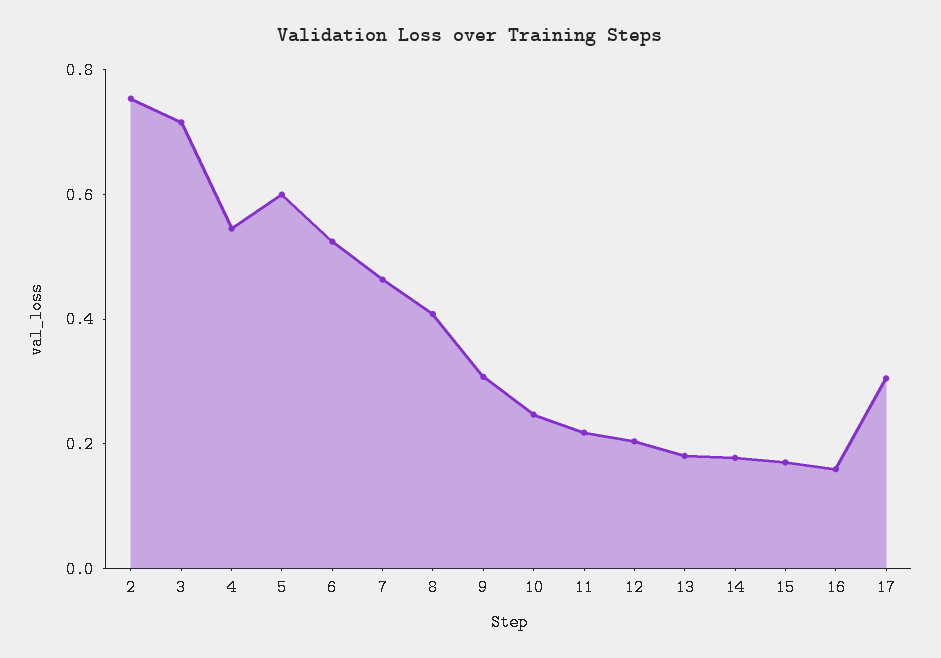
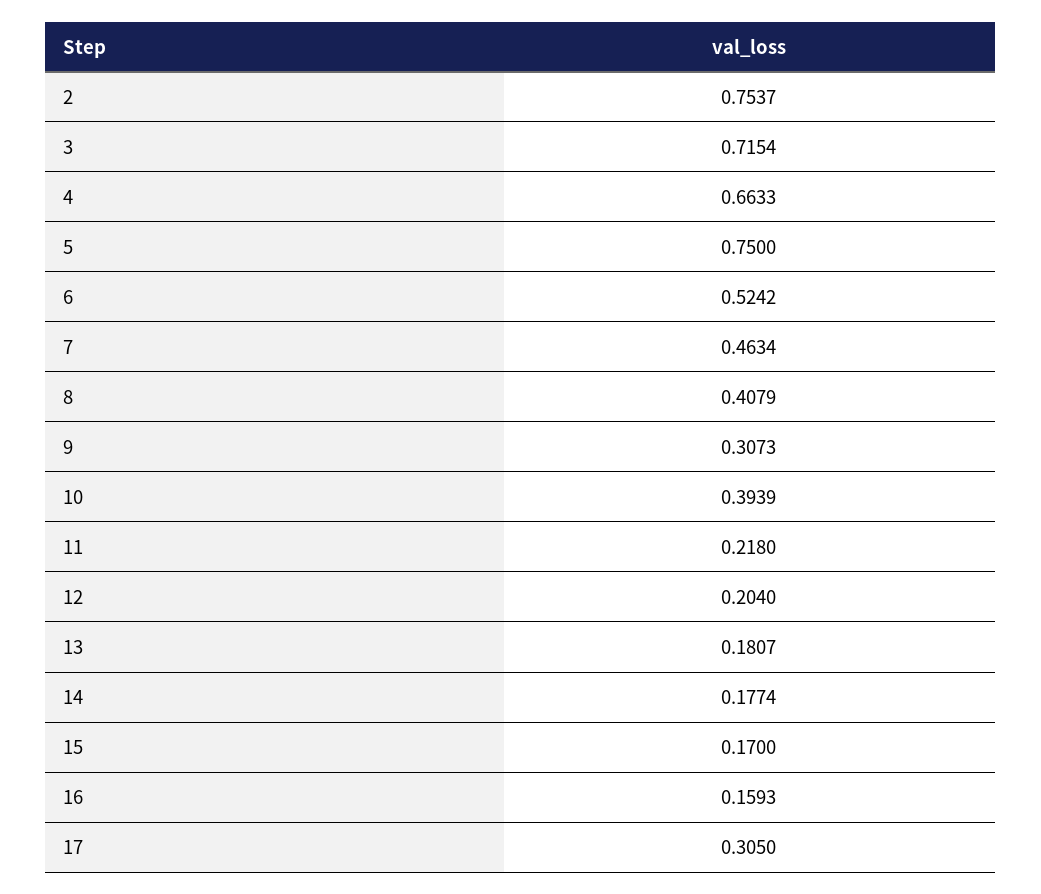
4: 0.55 -> 0.6633
5: 0.6 -> 0.75
10: 0.25 -> 0.3939

